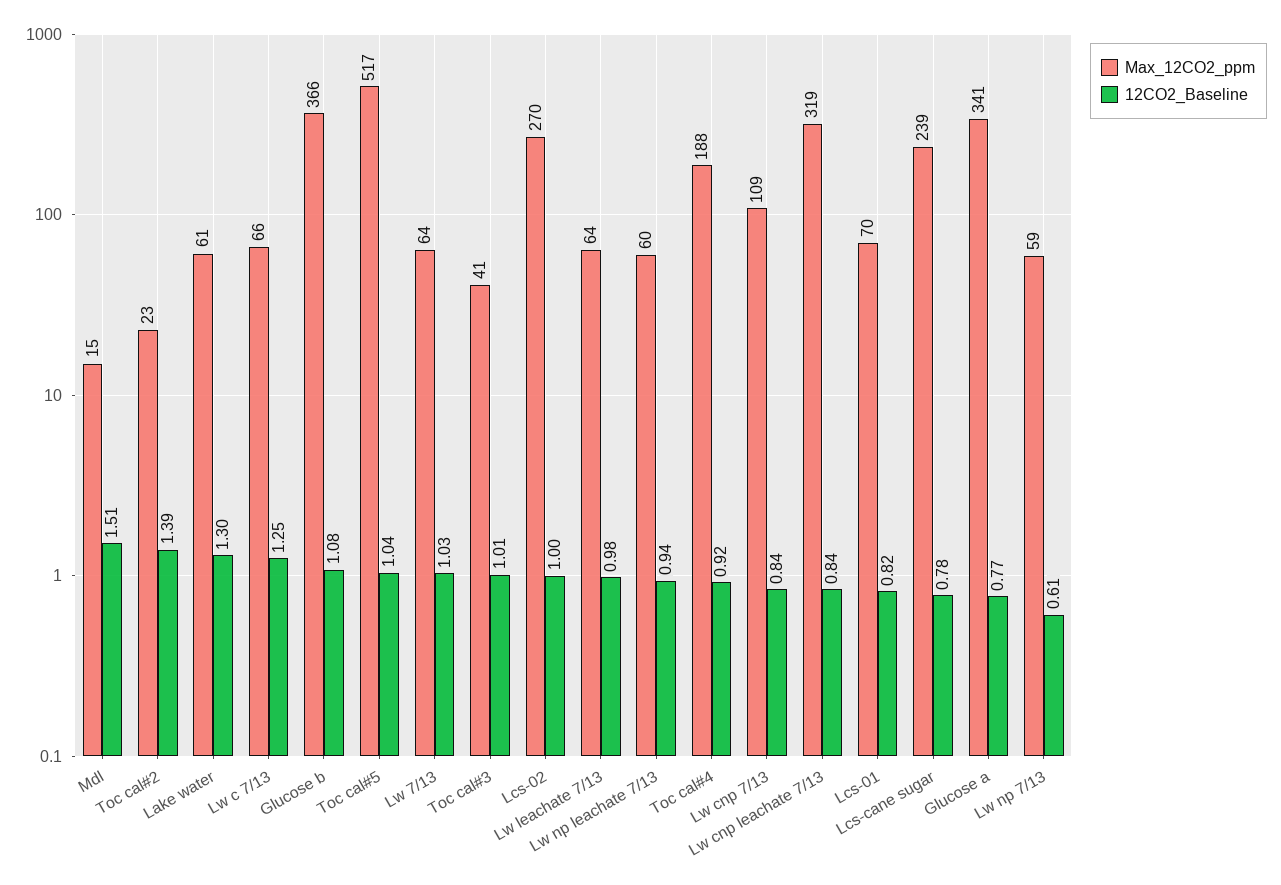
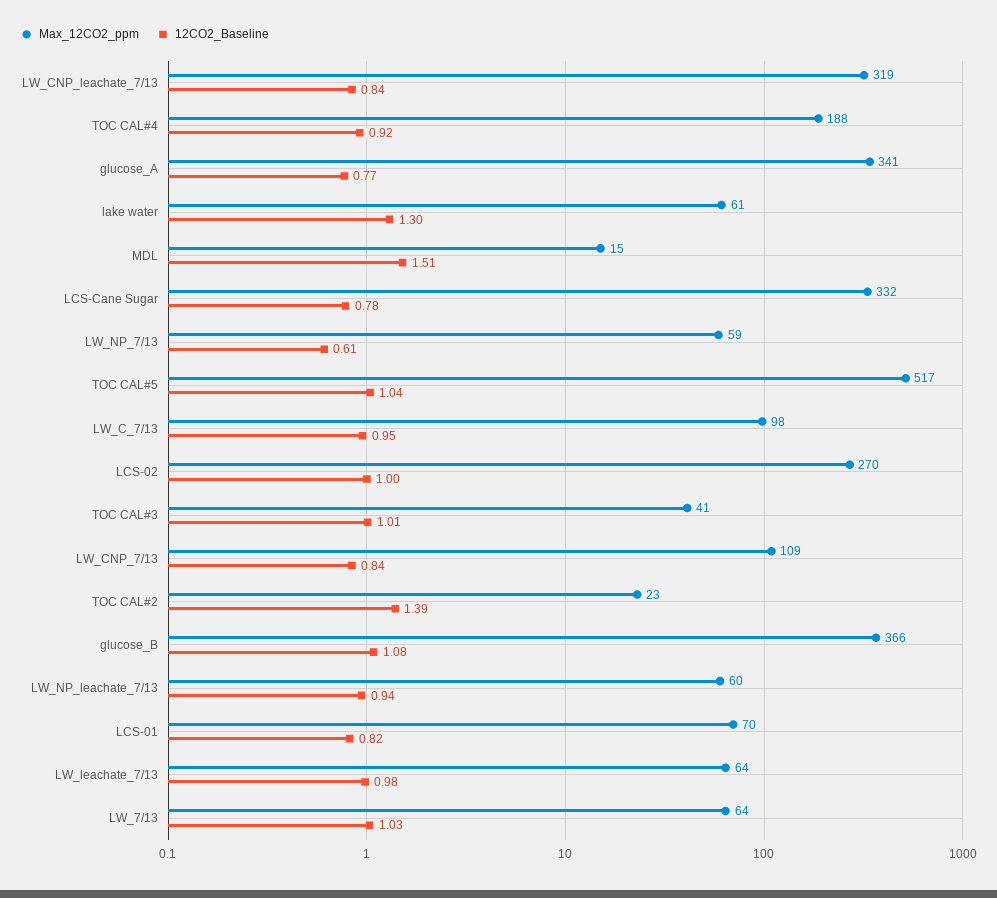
Max_12CO2_ppm, Lw c 7/13: 66 -> 98
12CO2_Baseline, Lw c 7/13: 1.25 -> 0.95
Max_12CO2_ppm, Lcs-cane sugar: 239 -> 332

